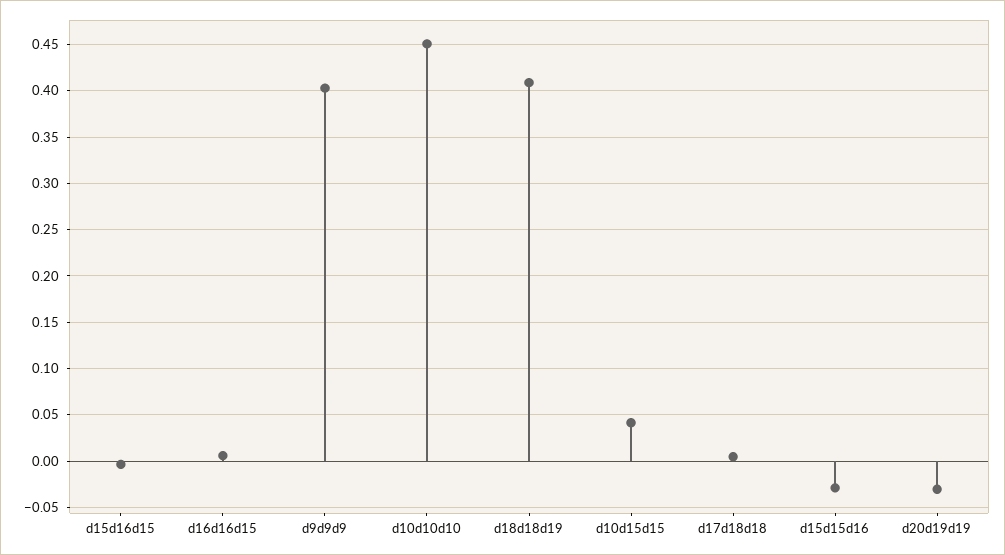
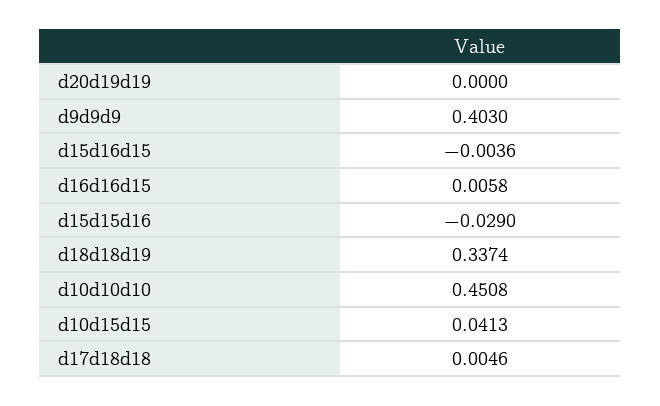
d18d18d19: 0.41 -> 0.3374
d20d19d19: -0.03 -> 0

